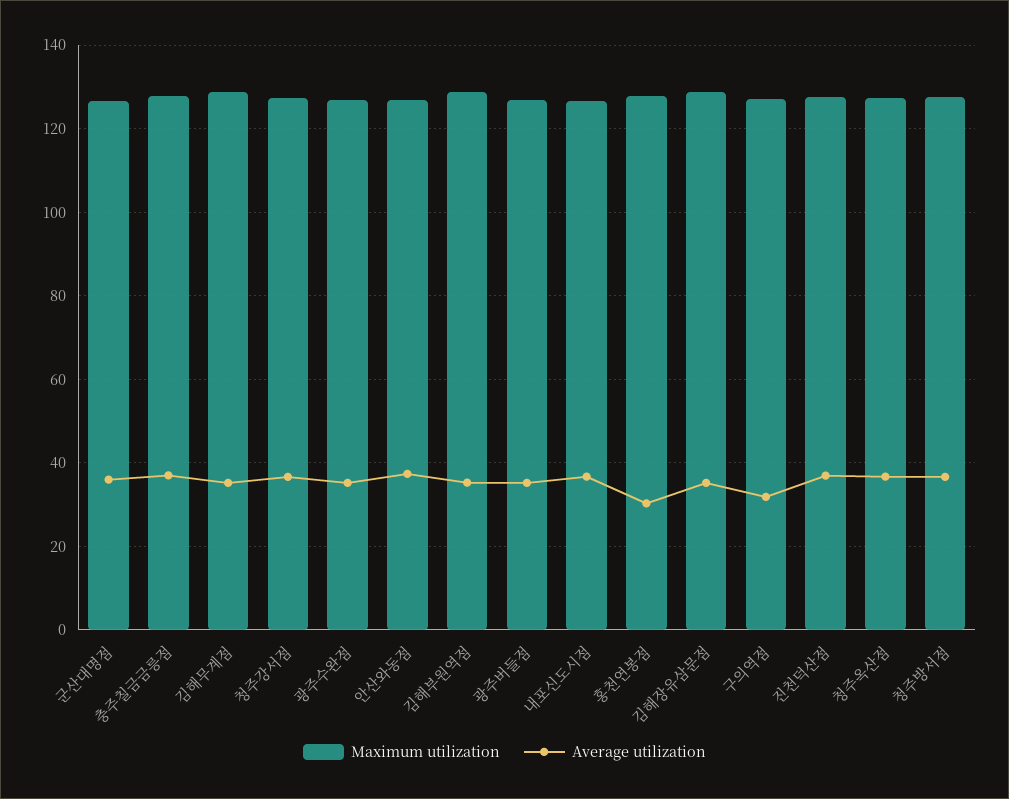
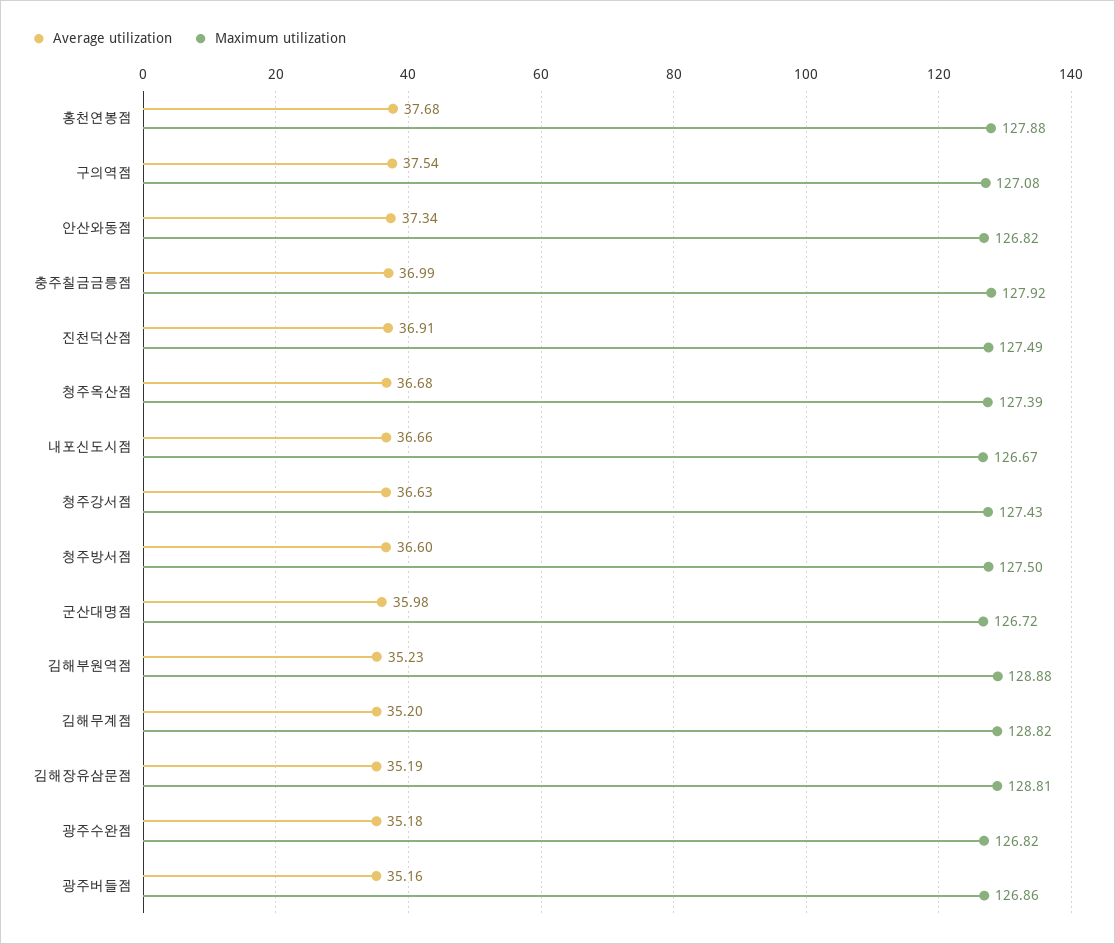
Average utilization, 홍천연봉점: 30 -> 37.68
Average utilization, 구의역점: 32 -> 37.54

